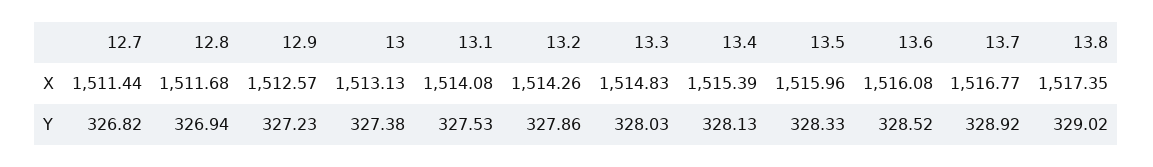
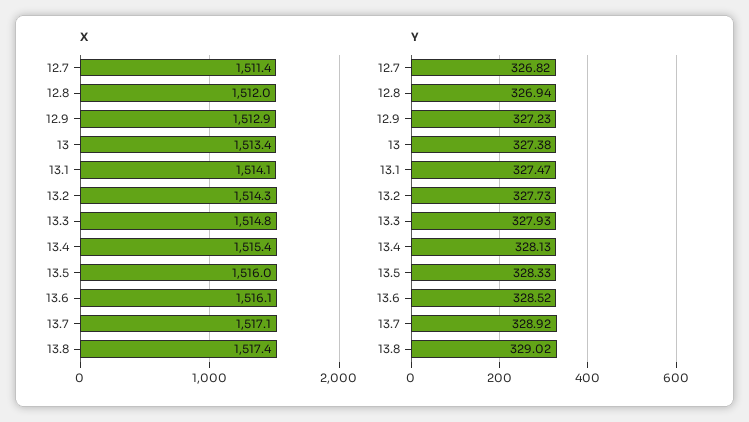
X, 12.8: 1511.68 -> 1512
X, 12.9: 1512.57 -> 1512.9
X, 13: 1513.13 -> 1513.4
X, 13.7: 1516.77 -> 1517.1
Y, 13.1: 327.53 -> 327.47
Y, 13.2: 327.86 -> 327.73
Y, 13.3: 328.03 -> 327.93

